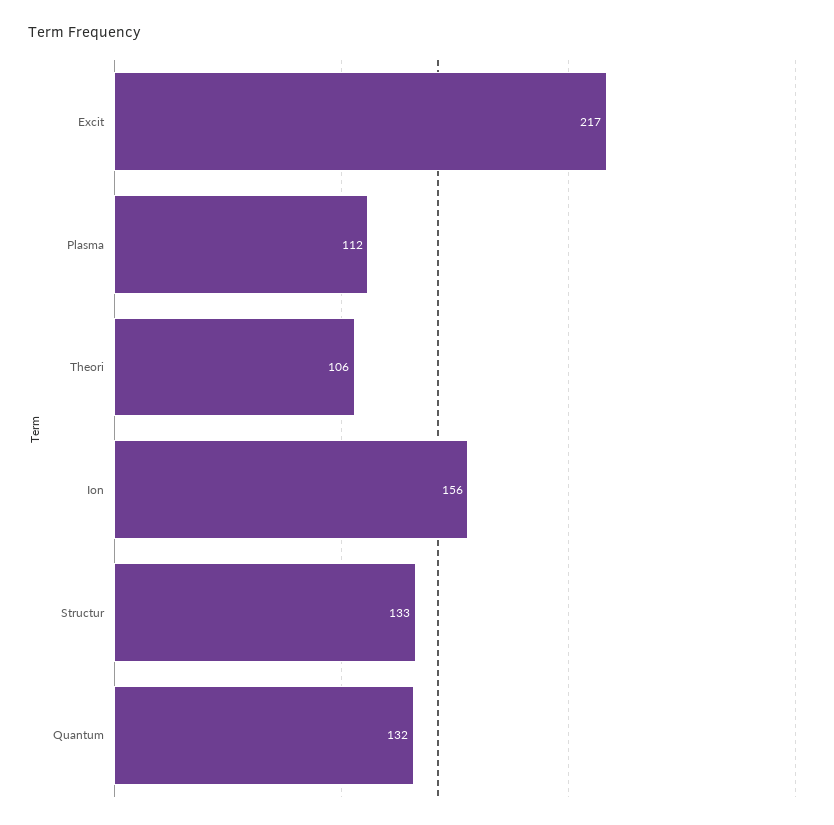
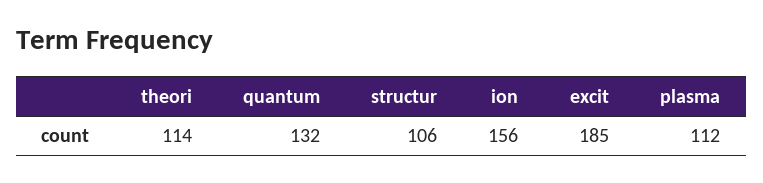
Excit: 217 -> 185
Theori: 106 -> 114
Structur: 133 -> 106

